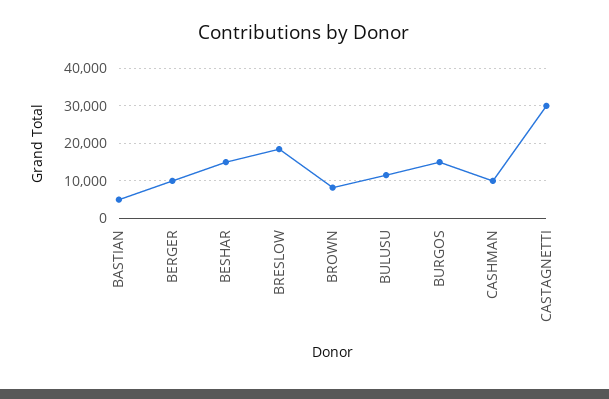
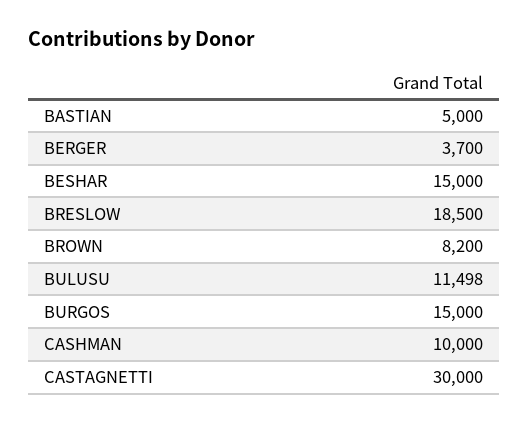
BERGER: 10000 -> 3700

